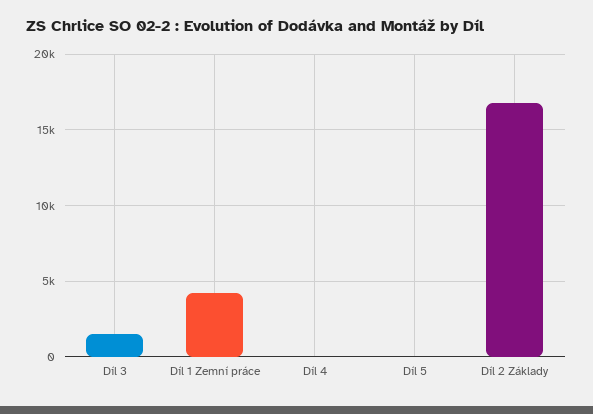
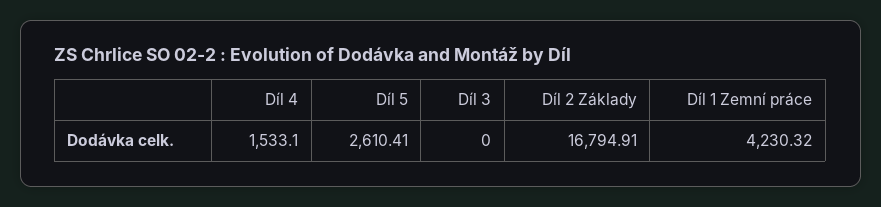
Díl 3: 1500 -> 0
Díl 4: 0 -> 1533.1
Díl 5: 0 -> 2610.41

